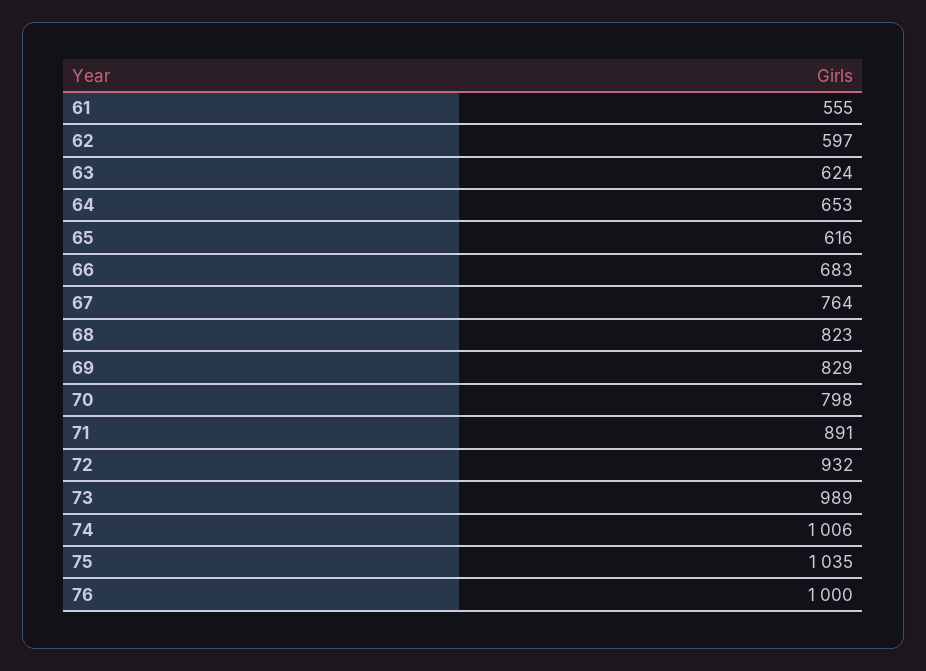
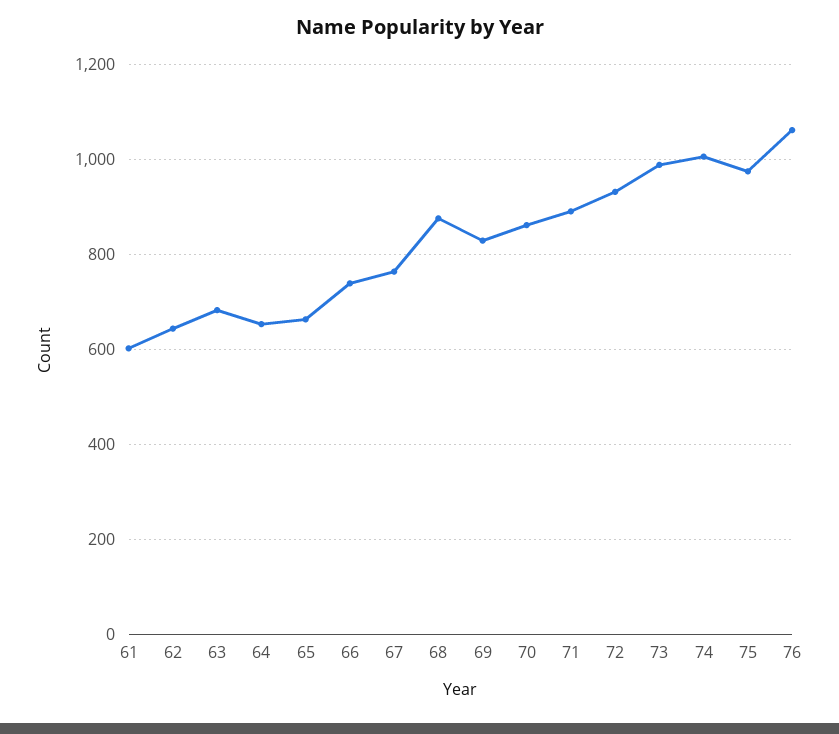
61: 555 -> 600
62: 597 -> 640
63: 624 -> 680
65: 616 -> 660
66: 683 -> 740
68: 823 -> 880
70: 798 -> 860
75: 1035 -> 980
76: 1000 -> 1060

